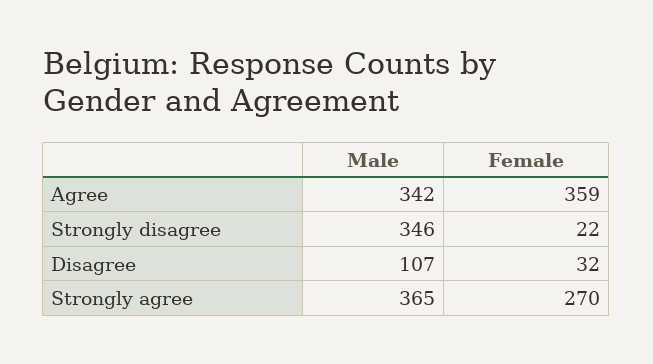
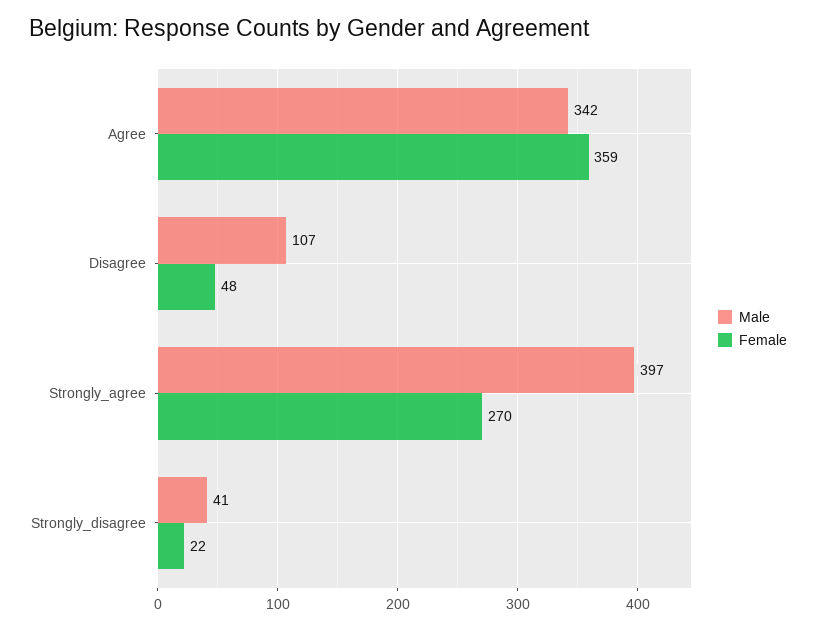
Male, Strongly disagree: 346 -> 41
Female, Disagree: 32 -> 48
Male, Strongly agree: 365 -> 397

